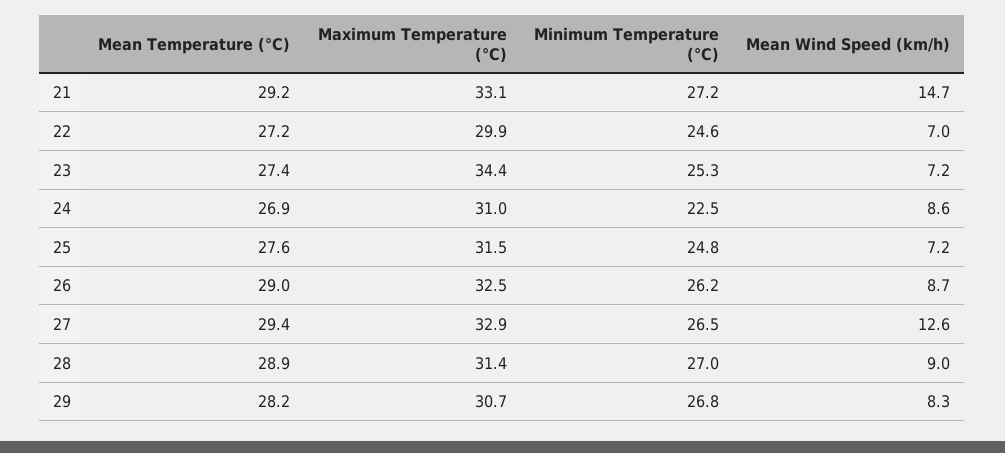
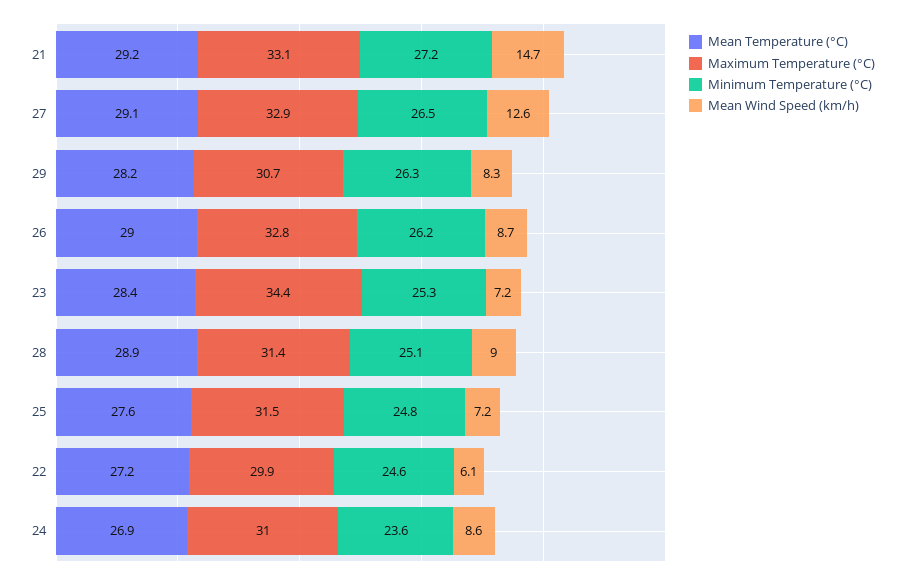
Mean Wind Speed (km/h), 22: 7 -> 6.1
Mean Temperature (°C), 23: 27.4 -> 28.4
Minimum Temperature (°C), 24: 22.5 -> 23.6
Maximum Temperature (°C), 26: 32.5 -> 32.8
Mean Temperature (°C), 27: 29.4 -> 29.1
Minimum Temperature (°C), 28: 27 -> 25.1
Minimum Temperature (°C), 29: 26.8 -> 26.3

